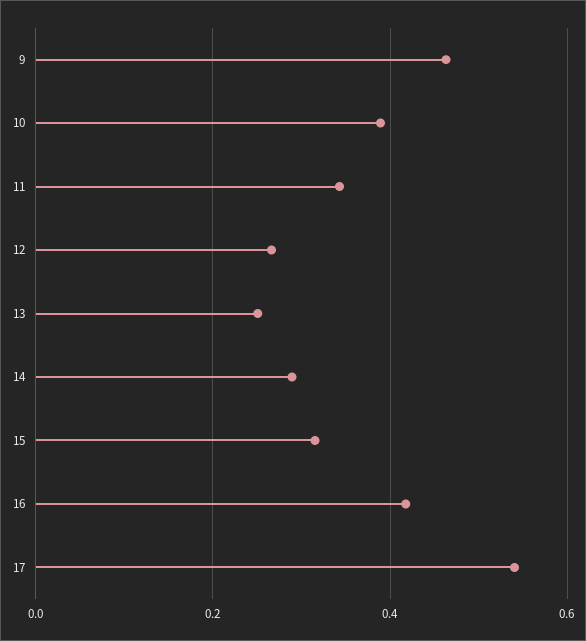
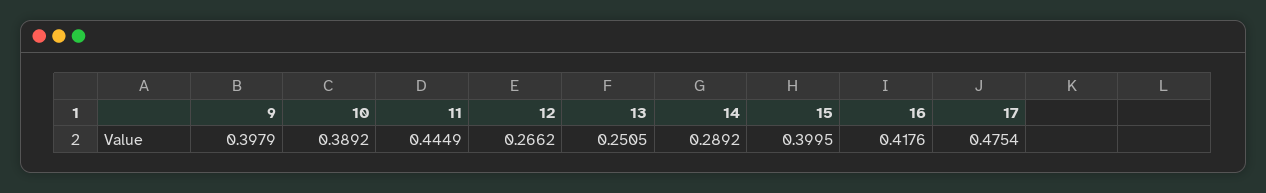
9: 0.46 -> 0.3979
11: 0.34 -> 0.4449
15: 0.32 -> 0.3995
17: 0.54 -> 0.4754

